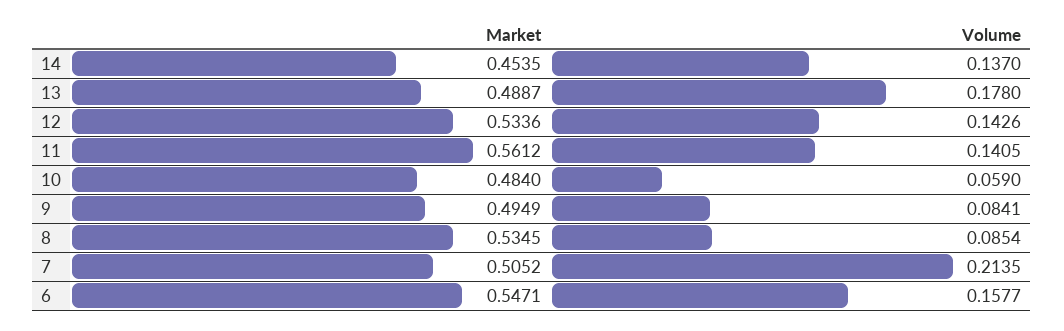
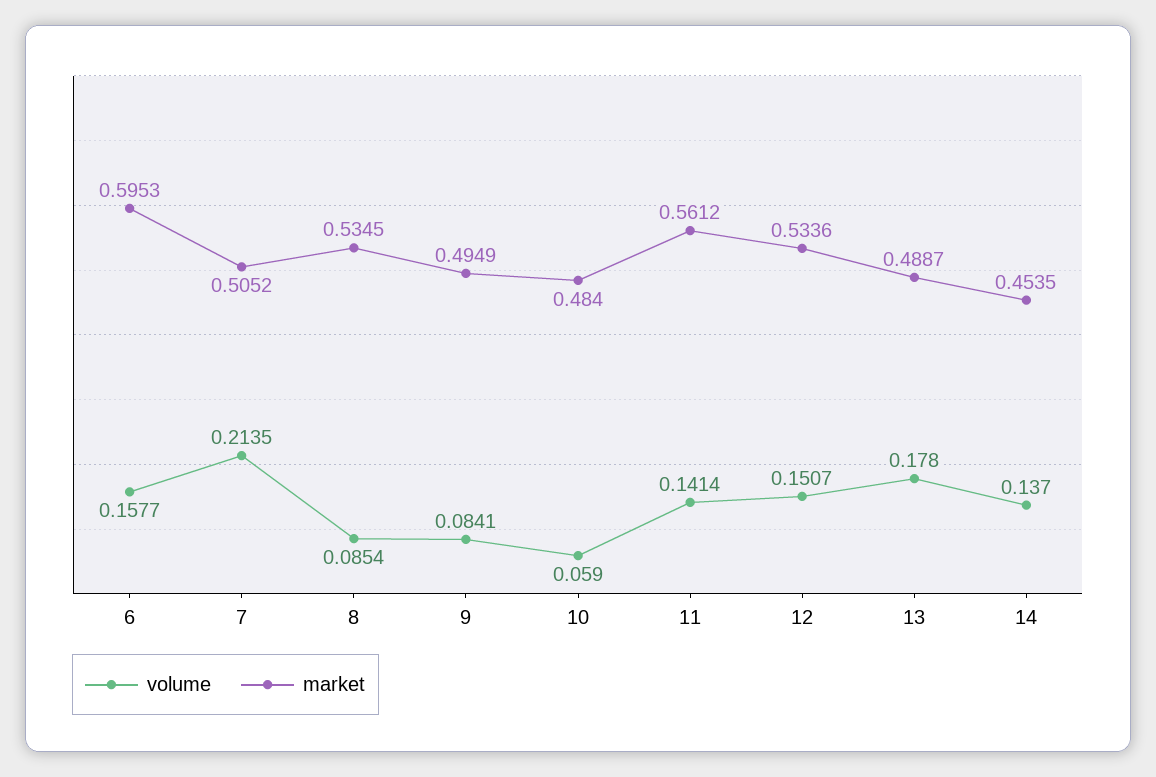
Volume, 12: 0.1426 -> 0.1507
Volume, 11: 0.1405 -> 0.1414
Market, 6: 0.5471 -> 0.5953

